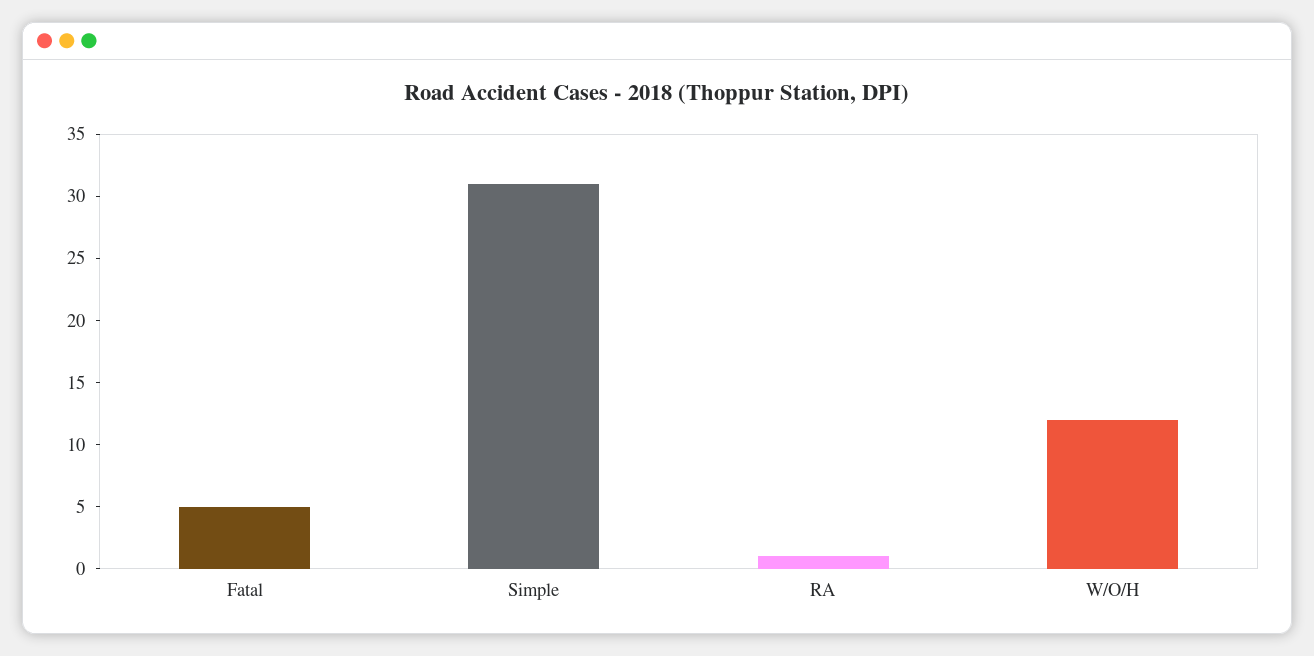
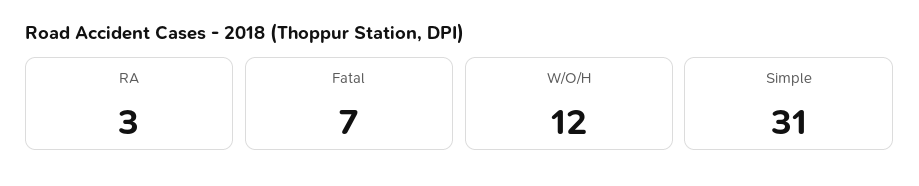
Fatal: 5 -> 7
RA: 1 -> 3

